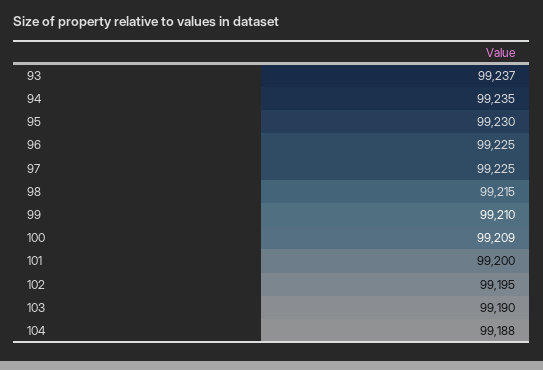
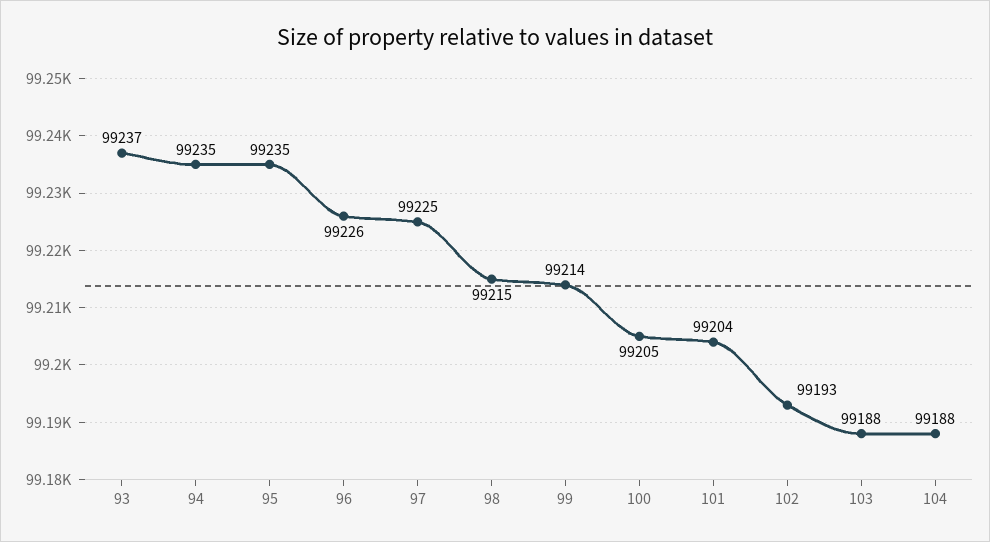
95: 99230 -> 99235
96: 99225 -> 99226
99: 99210 -> 99214
100: 99209 -> 99205
101: 99200 -> 99204
102: 99195 -> 99193
103: 99190 -> 99188

